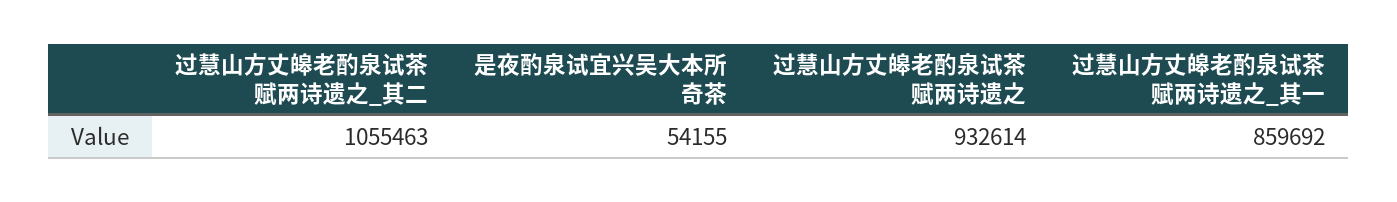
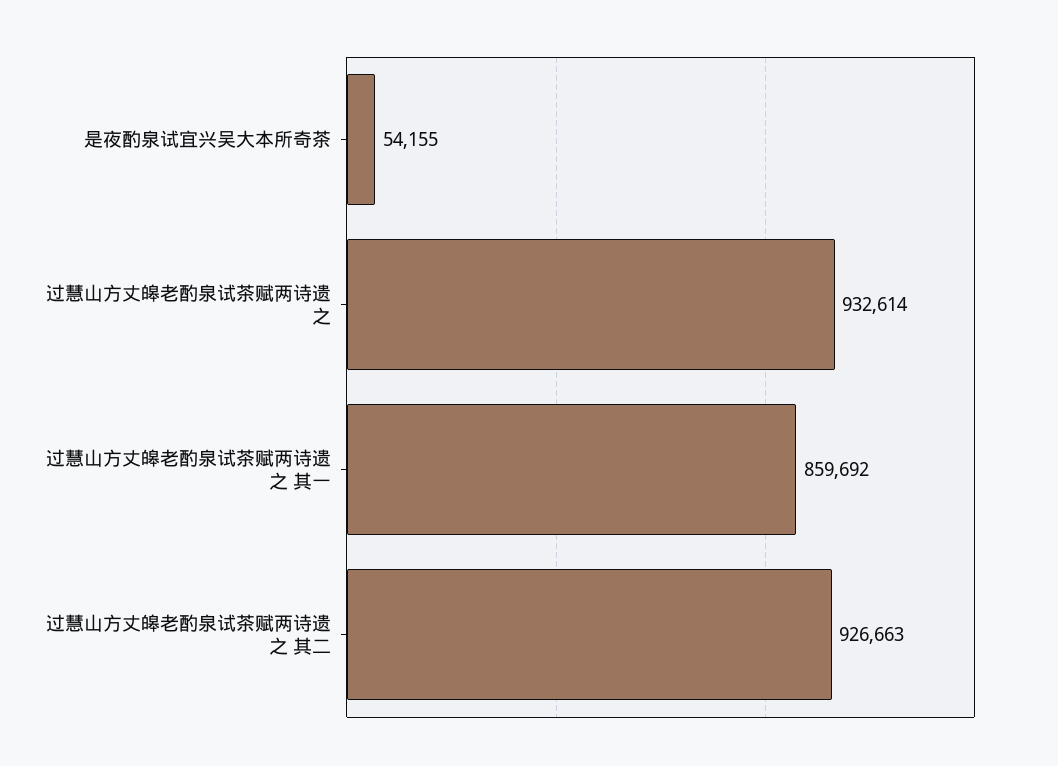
过慧山方丈皞老酌泉试茶赋两诗遗之_其二: 1055463 -> 926663

